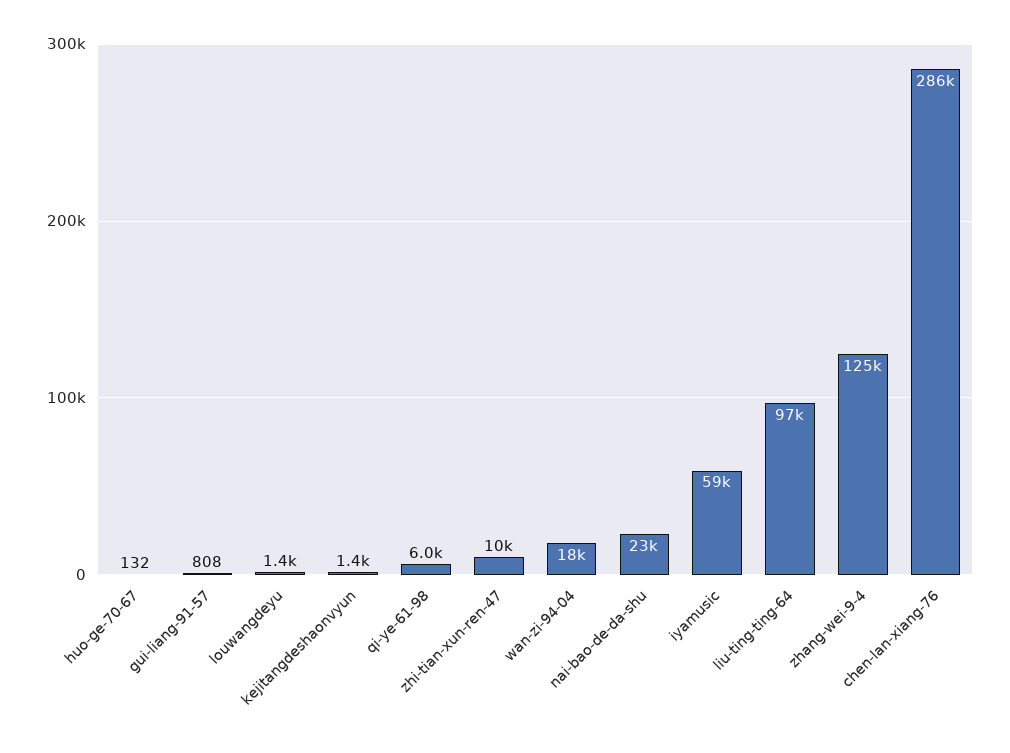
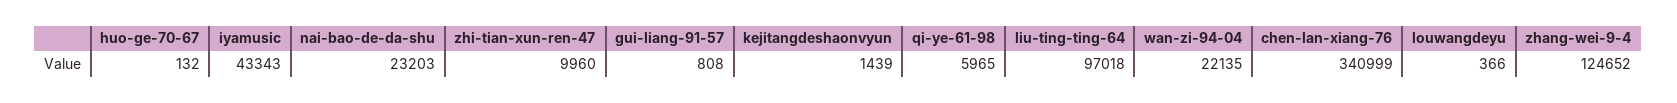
louwangdeyu: 1400 -> 366
wan-zi-94-04: 18000 -> 22135
iyamusic: 59000 -> 43343
chen-lan-xiang-76: 286000 -> 340999

